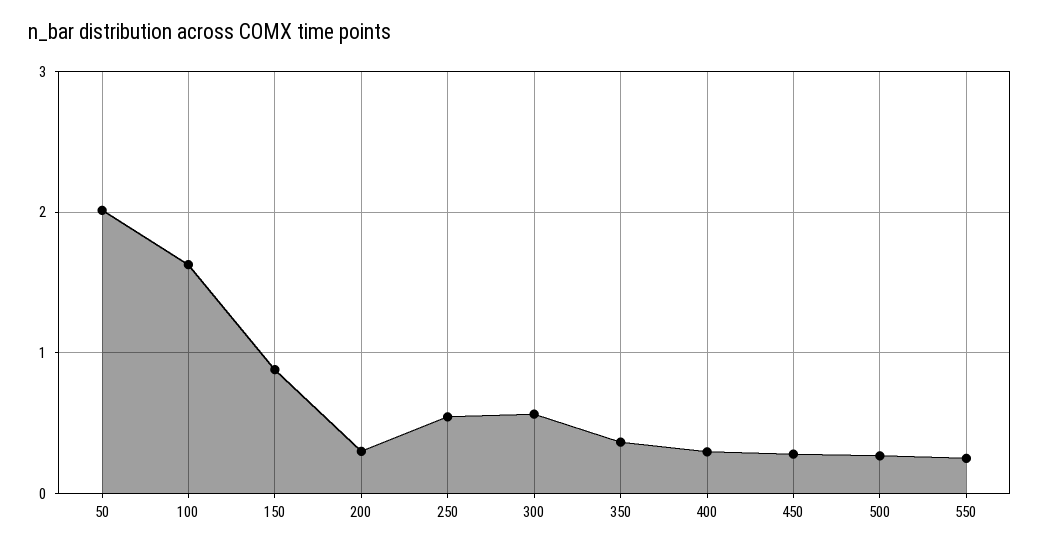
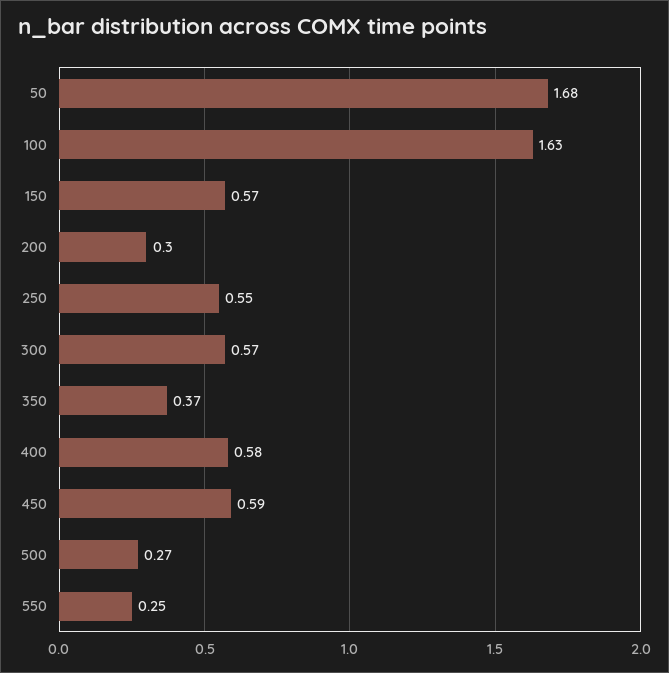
50: 2 -> 1.68
150: 0.9 -> 0.57
400: 0.3 -> 0.58
450: 0.3 -> 0.59

